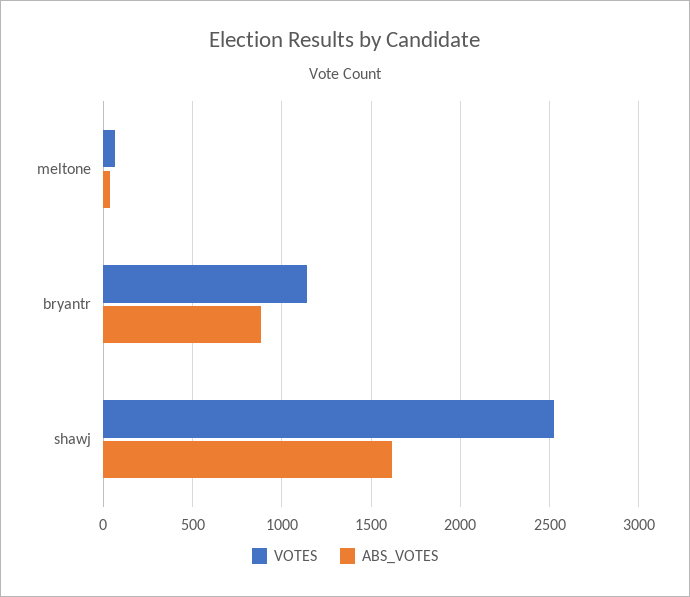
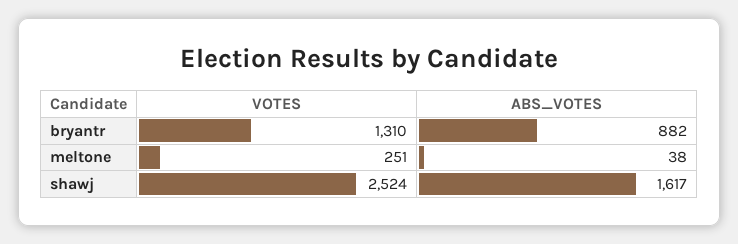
VOTES, meltone: 50 -> 251
VOTES, bryantr: 1150 -> 1310

